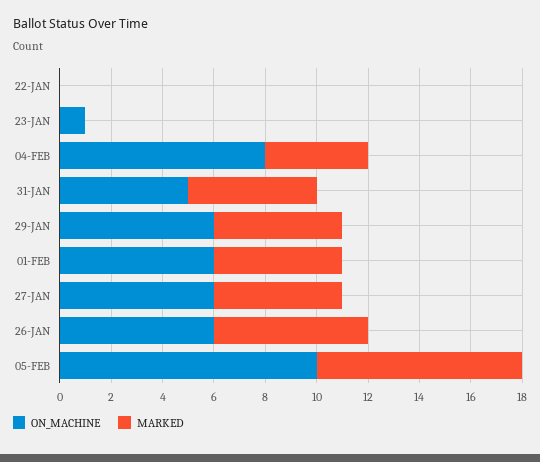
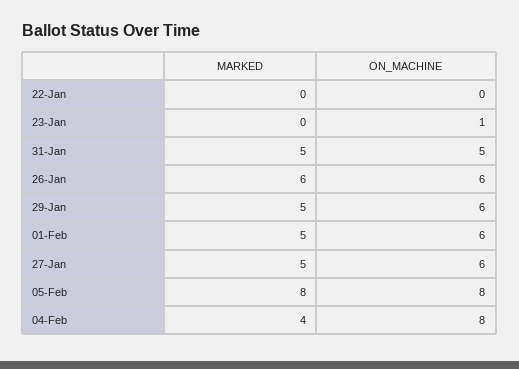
ON_MACHINE, 05-FEB: 10 -> 8

